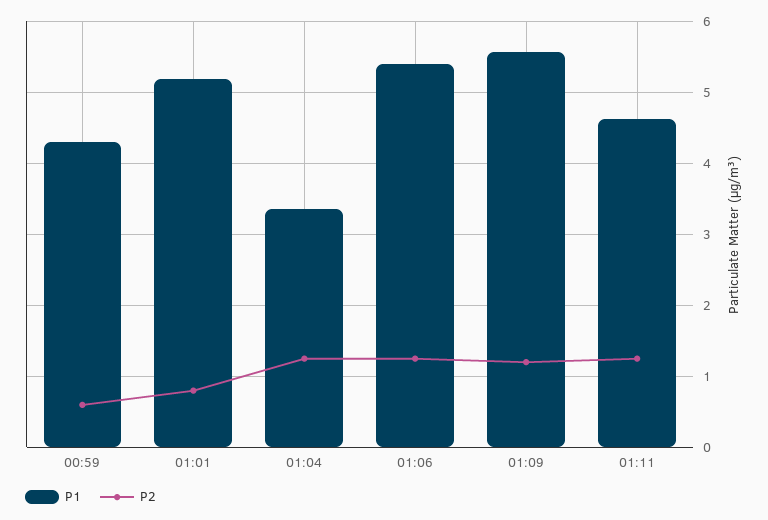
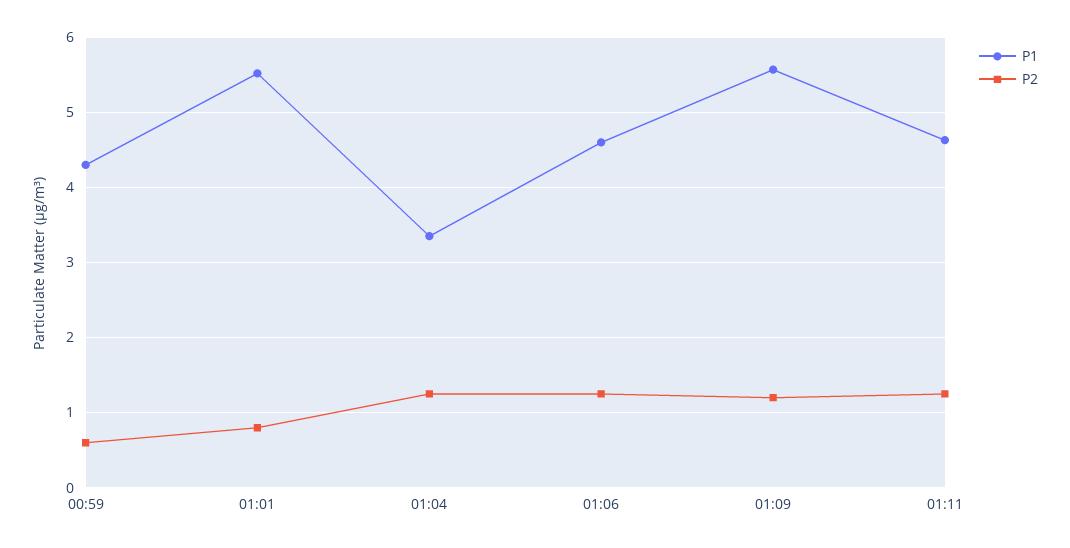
P1, 01:01: 5.2 -> 5.5
P1, 01:06: 5.4 -> 4.6

